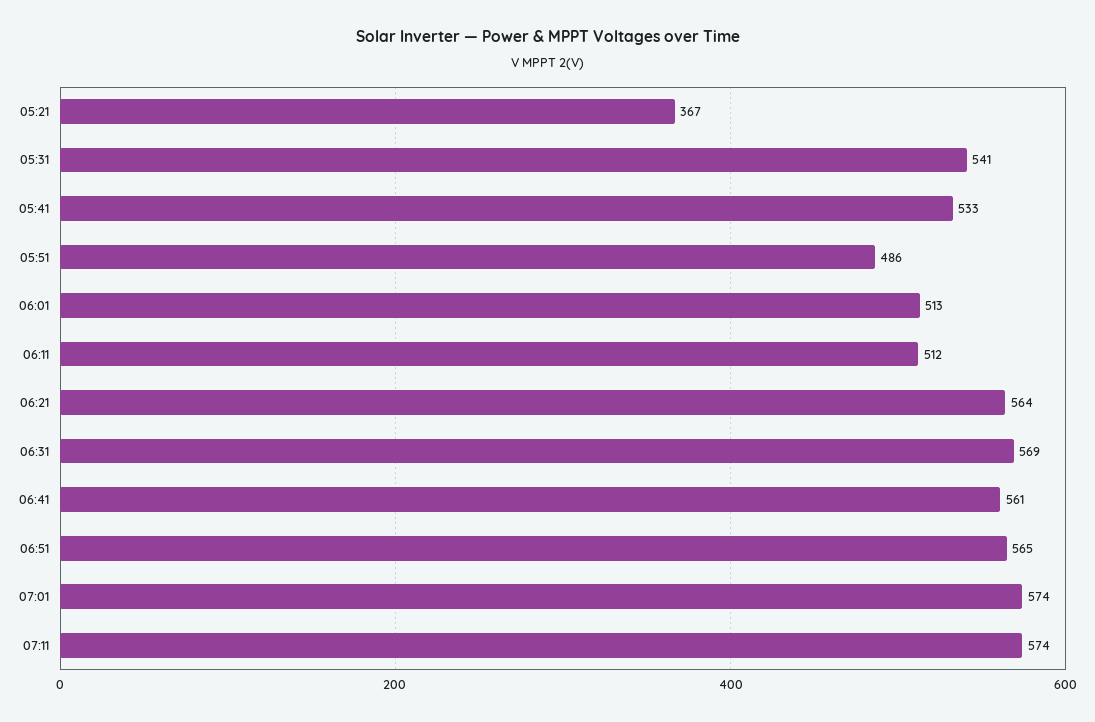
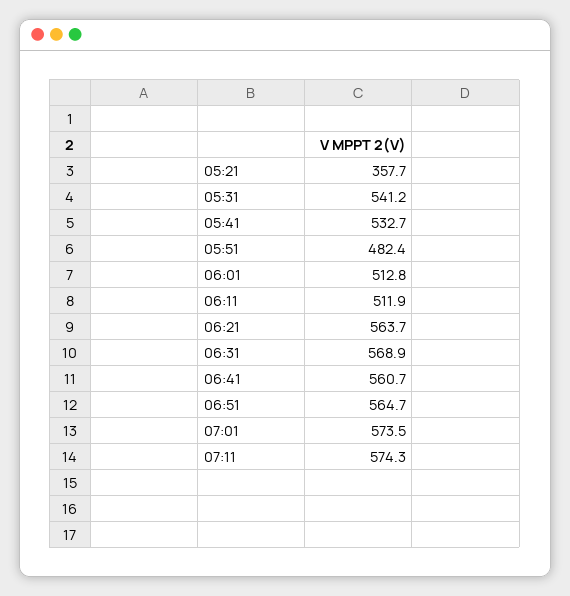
05:21: 367 -> 357.7
05:51: 486 -> 482.4

